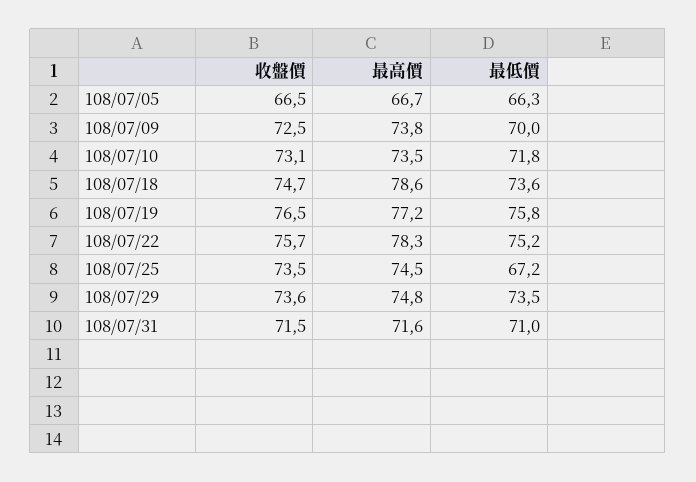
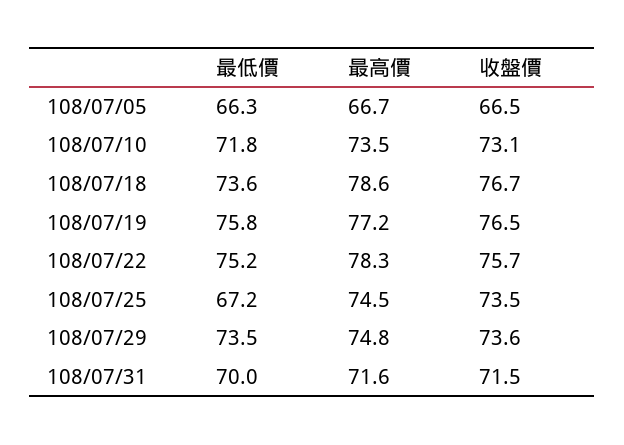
收盤價, 108/07/09: 72.5 -> none
最高價, 108/07/09: 73.8 -> none
最低價, 108/07/09: 70 -> none
收盤價, 108/07/18: 74.7 -> 76.7
最低價, 108/07/31: 71 -> 70

